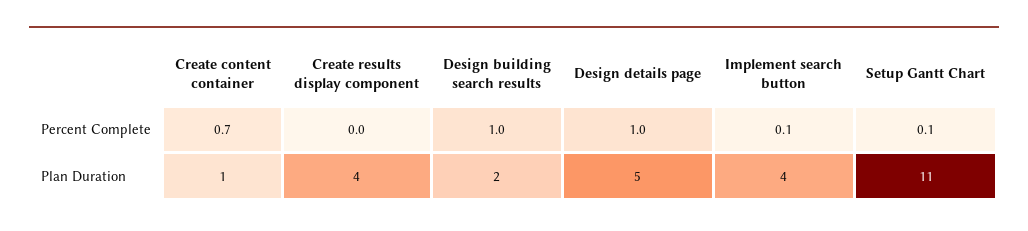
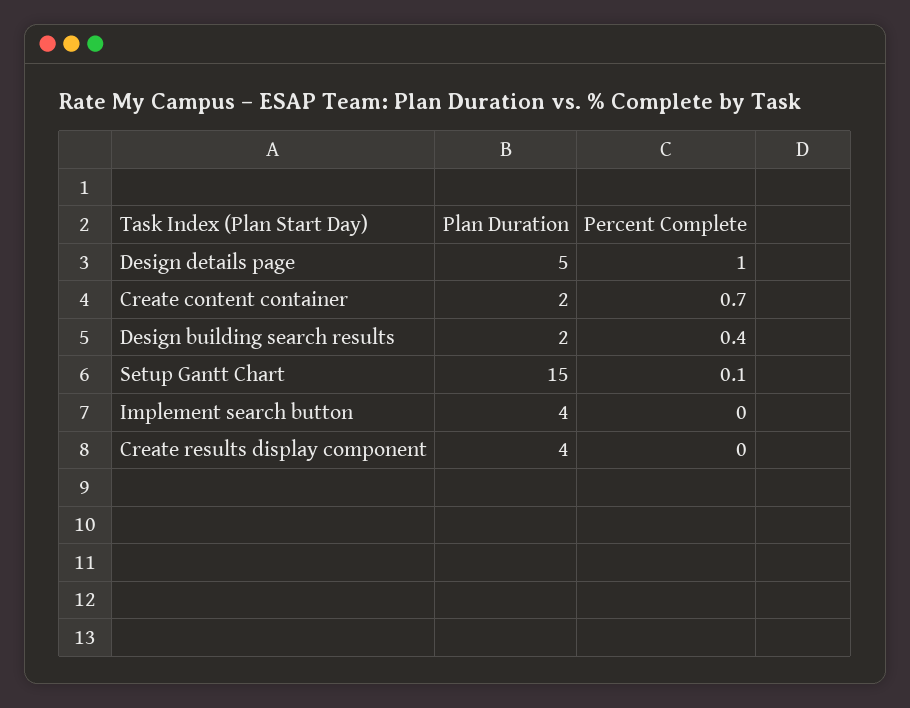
Design building search results, Percent Complete: 1 -> 0.4
Implement search button, Percent Complete: 0.1 -> 0
Create content container, Plan Duration: 1 -> 2
Setup Gantt Chart, Plan Duration: 11 -> 15

